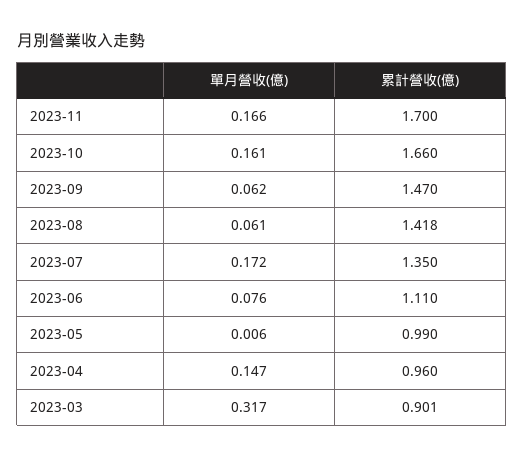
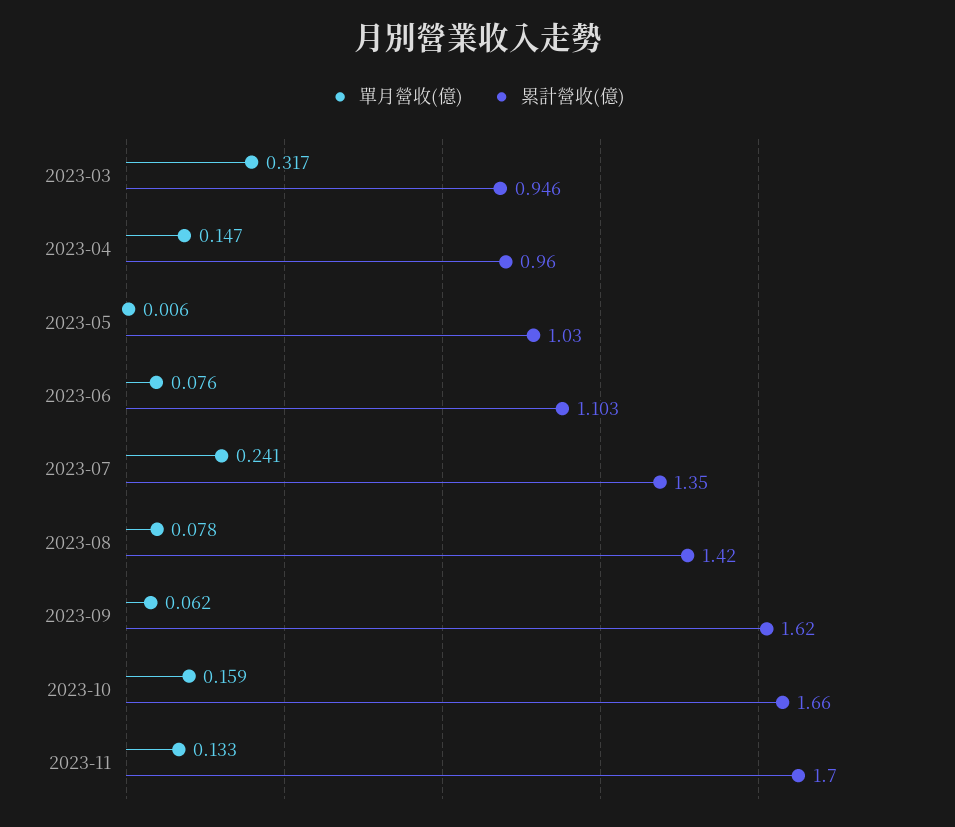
單月營收(億), 2023-11: 0.166 -> 0.133
單月營收(億), 2023-10: 0.161 -> 0.159
累計營收(億), 2023-09: 1.47 -> 1.62
單月營收(億), 2023-08: 0.061 -> 0.078
累計營收(億), 2023-08: 1.418 -> 1.42
單月營收(億), 2023-07: 0.172 -> 0.241
累計營收(億), 2023-06: 1.11 -> 1.103
累計營收(億), 2023-05: 0.99 -> 1.03
累計營收(億), 2023-03: 0.901 -> 0.946

